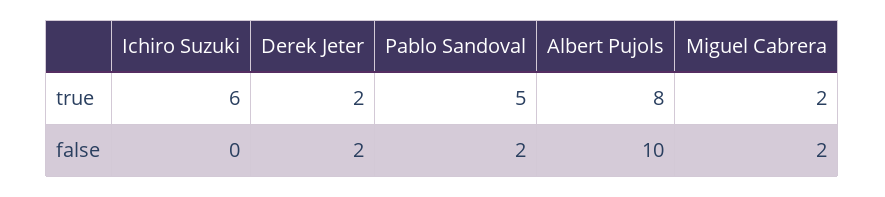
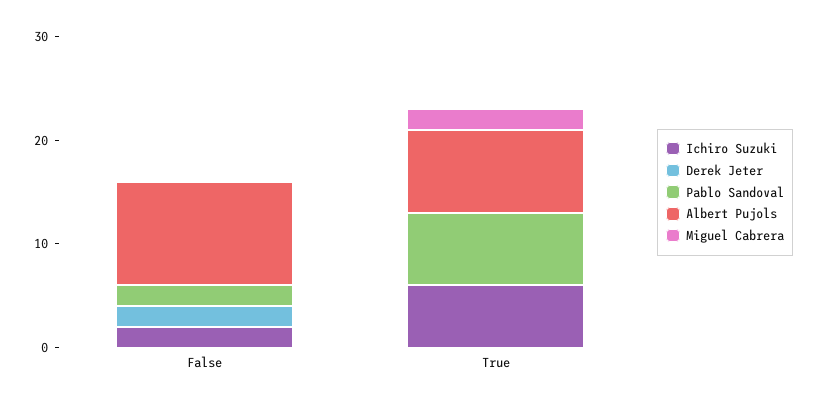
Derek Jeter, true: 2 -> 0
Pablo Sandoval, true: 5 -> 7
Ichiro Suzuki, false: 0 -> 2
Miguel Cabrera, false: 2 -> 0

